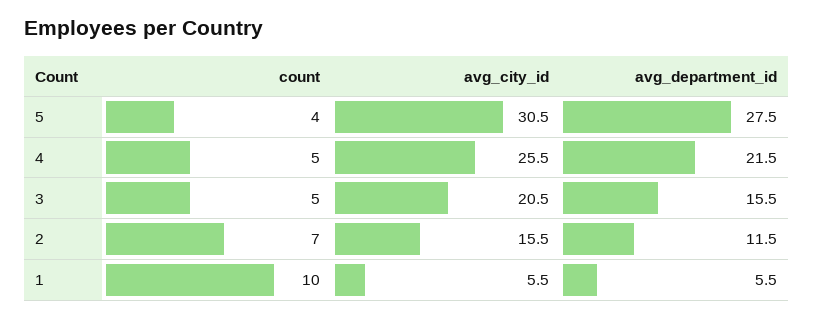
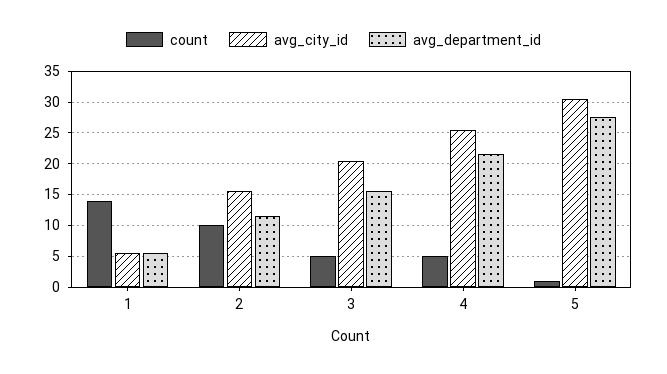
count, 5: 4 -> 1
count, 2: 7 -> 10
count, 1: 10 -> 14

